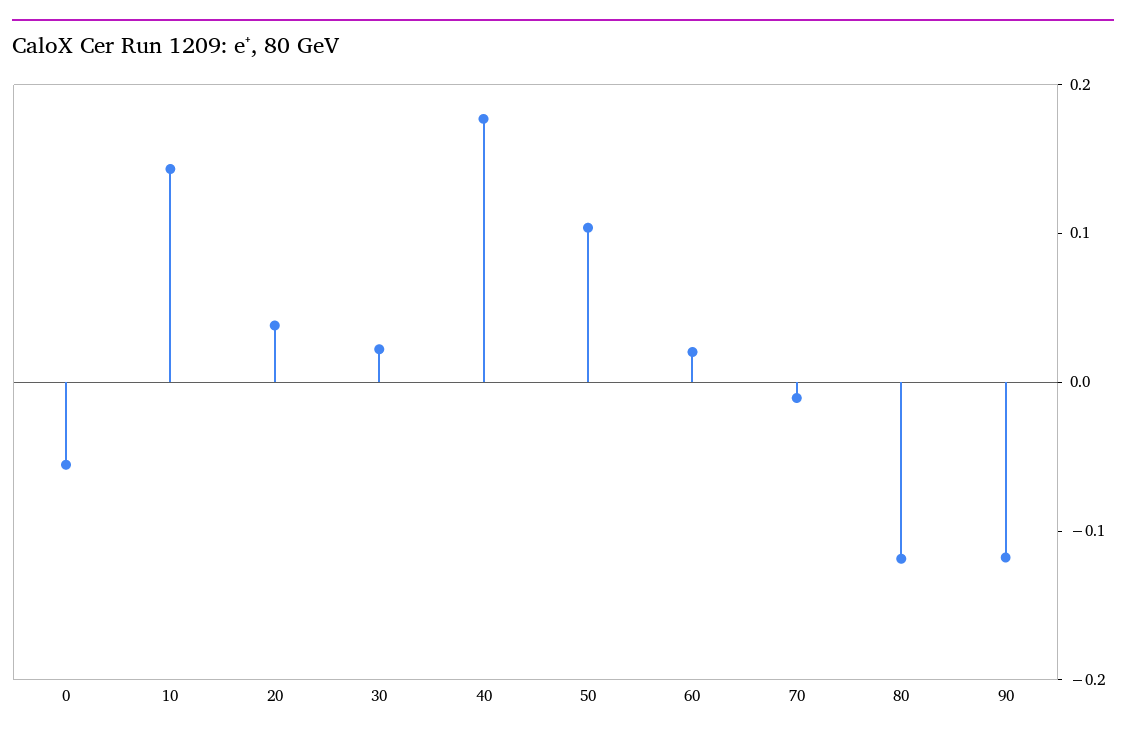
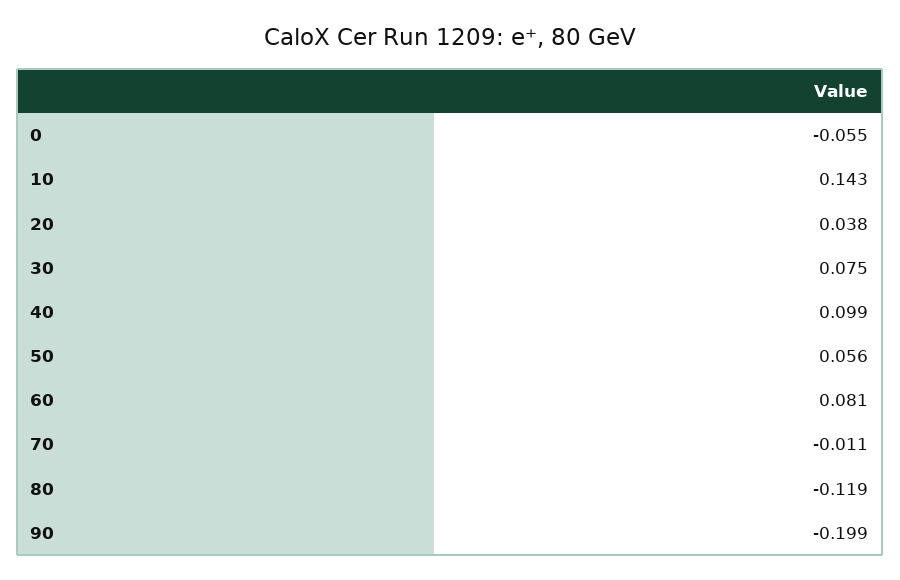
30: 0.02 -> 0.075
40: 0.18 -> 0.099
50: 0.1 -> 0.056
60: 0.02 -> 0.081
90: -0.12 -> -0.199

